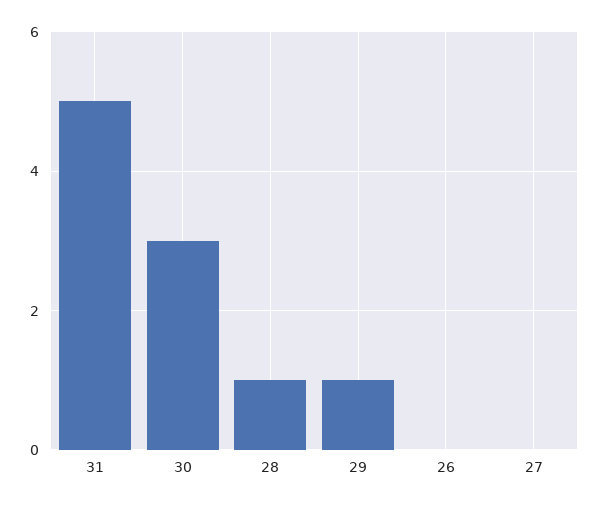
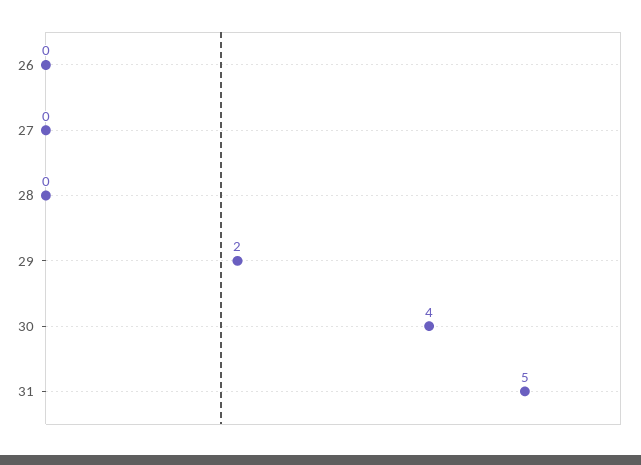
30: 3 -> 4
28: 1 -> 0
29: 1 -> 2

